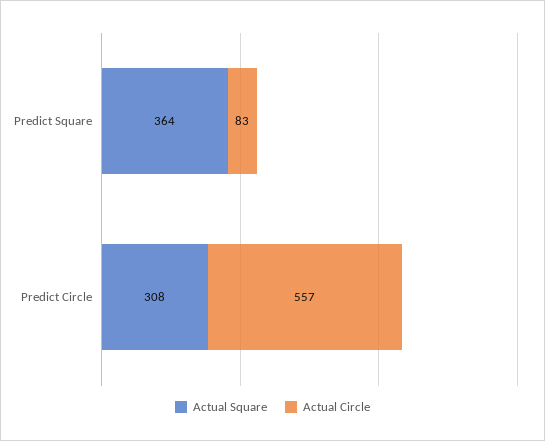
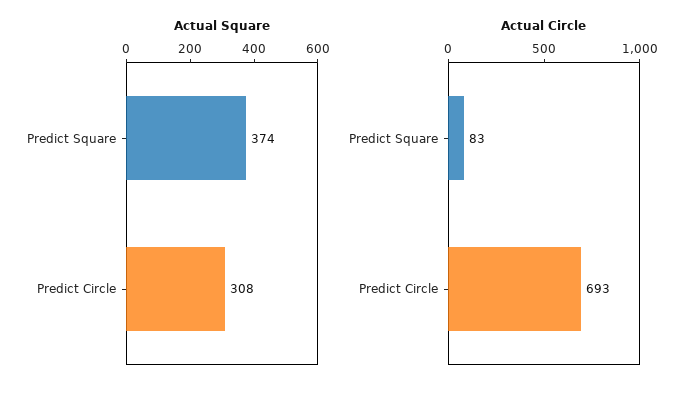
Actual Square, Predict Square: 364 -> 374
Actual Circle, Predict Circle: 557 -> 693

